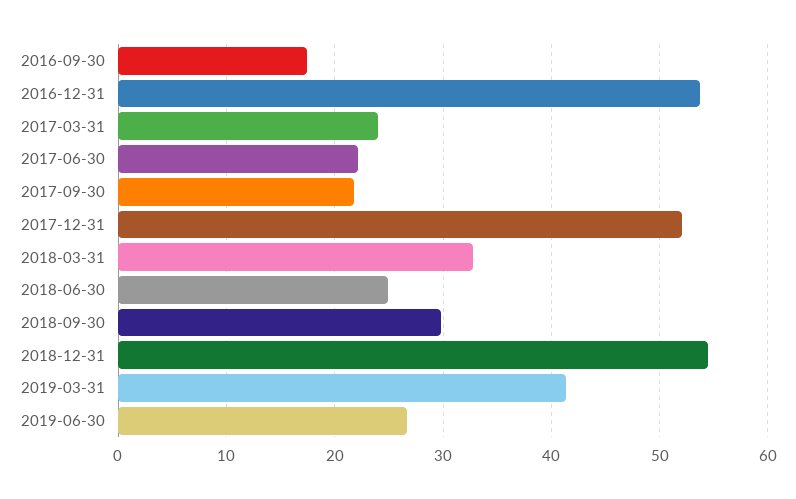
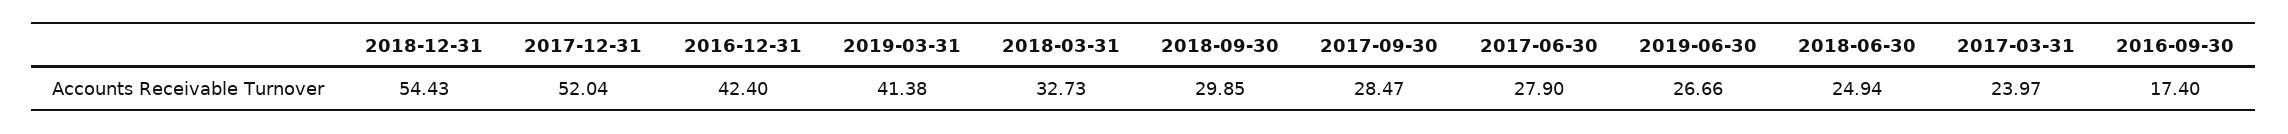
2016-12-31: 54 -> 42.4
2017-06-30: 22 -> 27.9
2017-09-30: 22 -> 28.47

